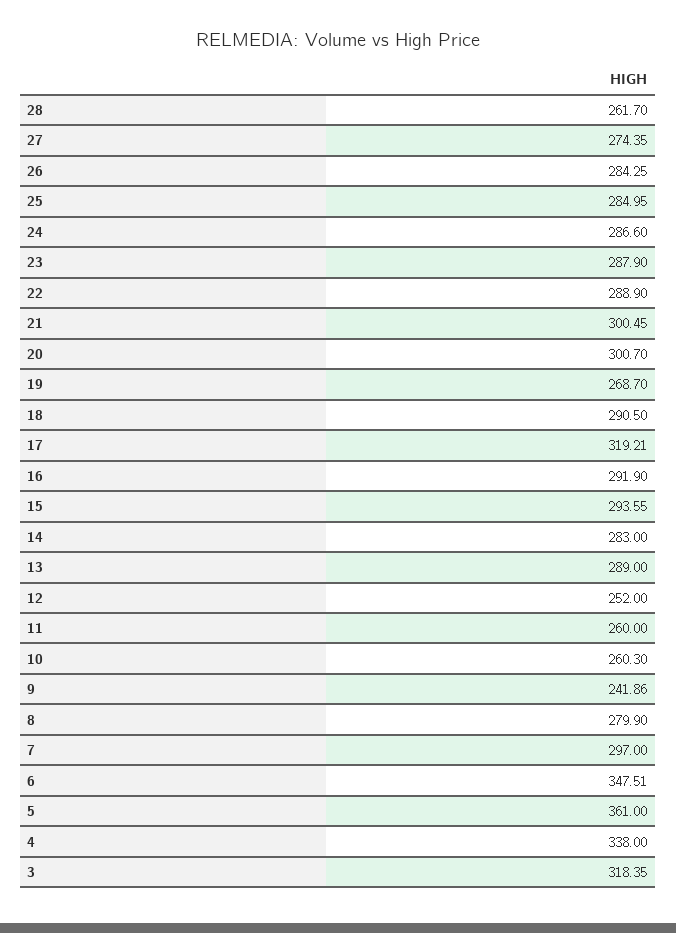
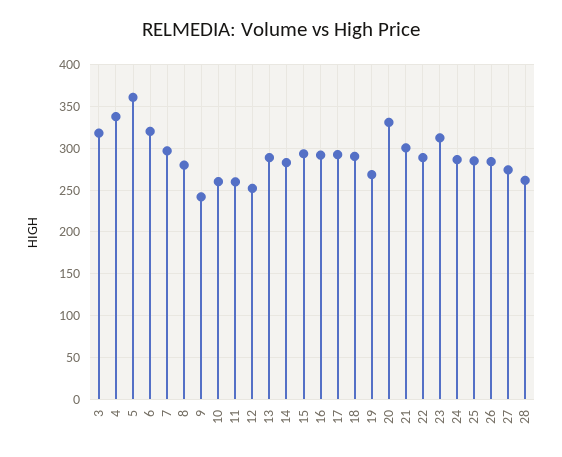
23: 287.9 -> 310
20: 300.7 -> 330
17: 319.21 -> 290
6: 347.51 -> 320

